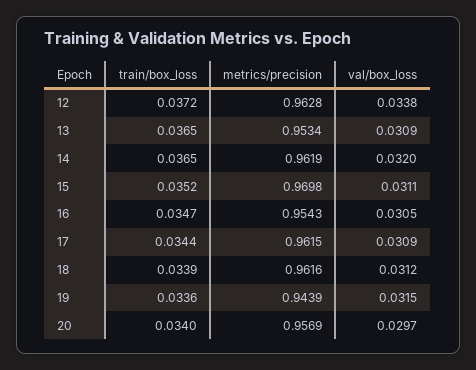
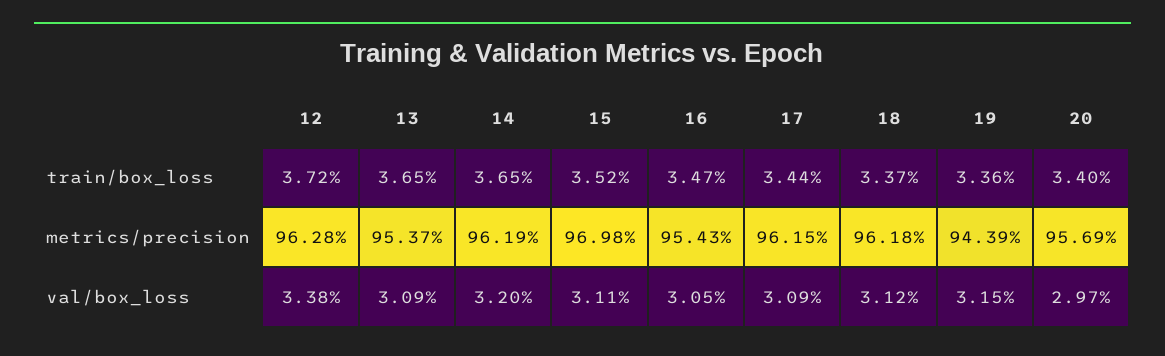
metrics/precision, 13: 0.9534 -> 0.9537
train/box_loss, 18: 0.0339 -> 0.0337
metrics/precision, 18: 0.9616 -> 0.9618

